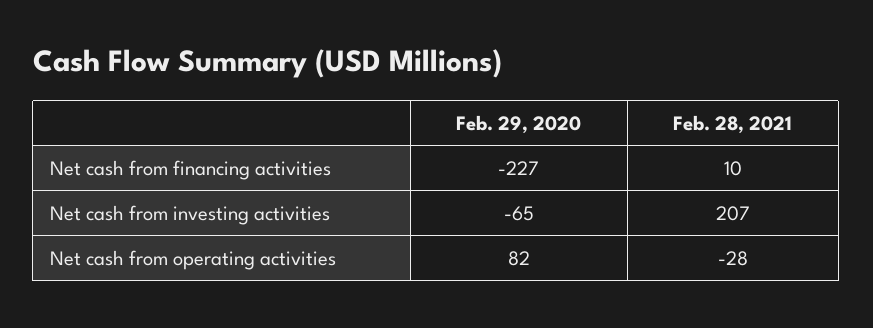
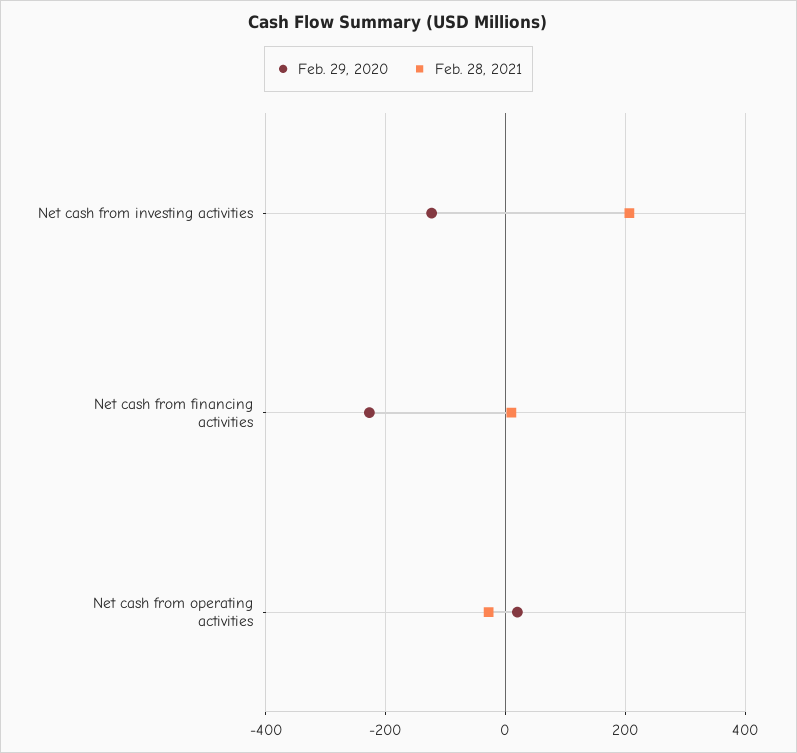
Feb. 29, 2020, Net cash from investing activities: -65 -> -120
Feb. 29, 2020, Net cash from operating activities: 82 -> 20

